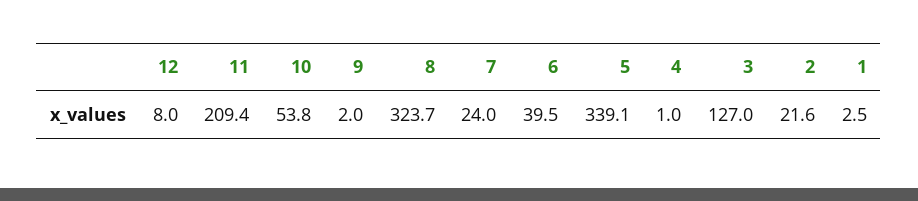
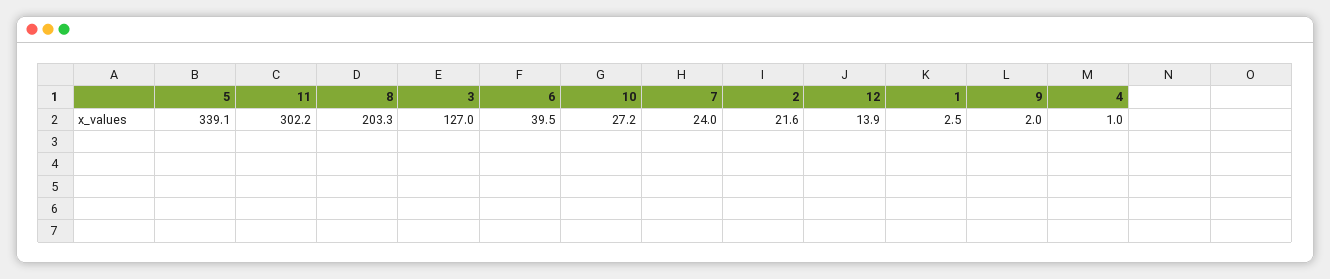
12: 8 -> 13.9
11: 209.4 -> 302.2
10: 53.8 -> 27.2
8: 323.7 -> 203.3

